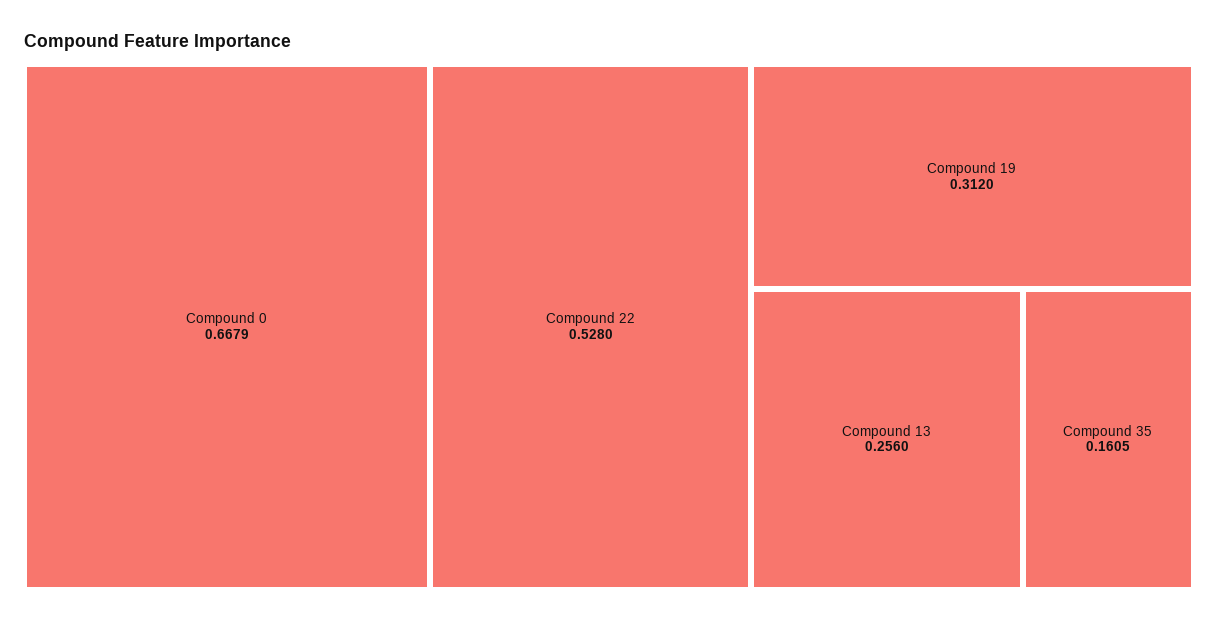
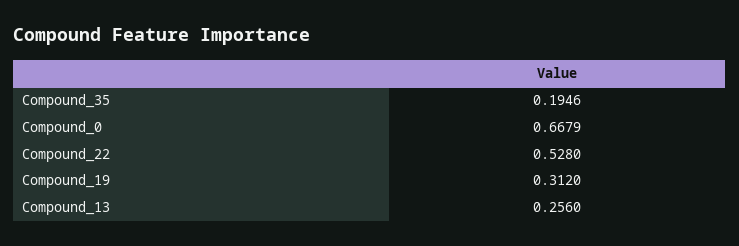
Compound 35: 0.1605 -> 0.1946

